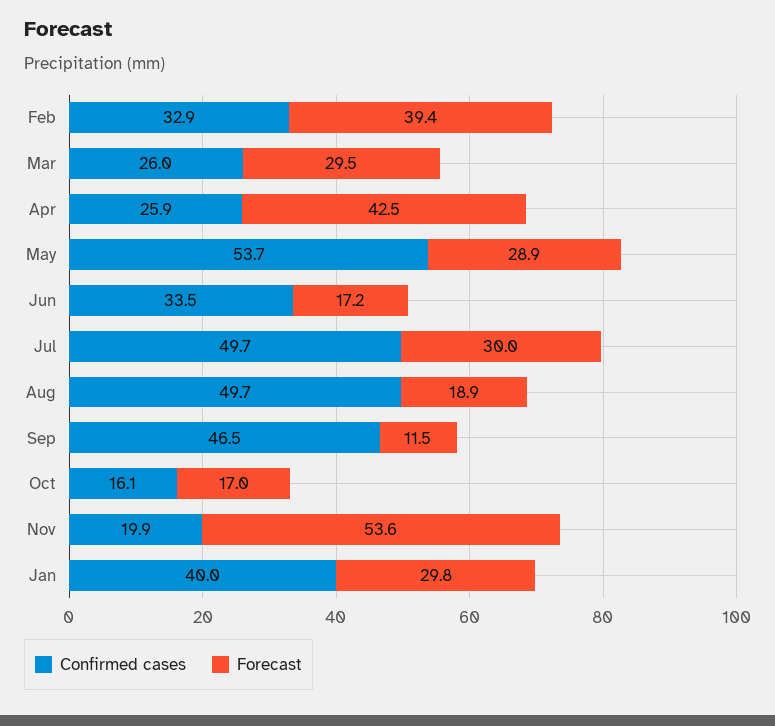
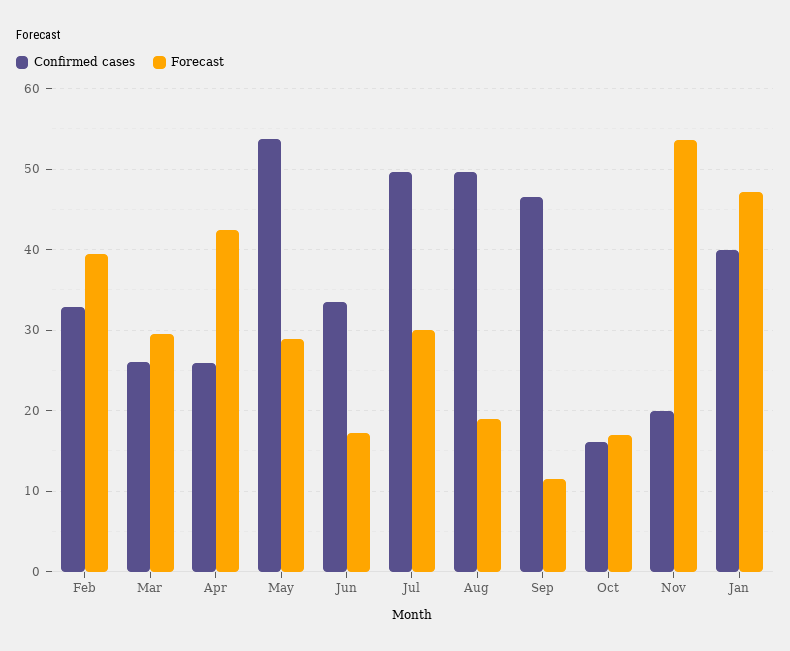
Forecast, Jan: 29.8 -> 47

